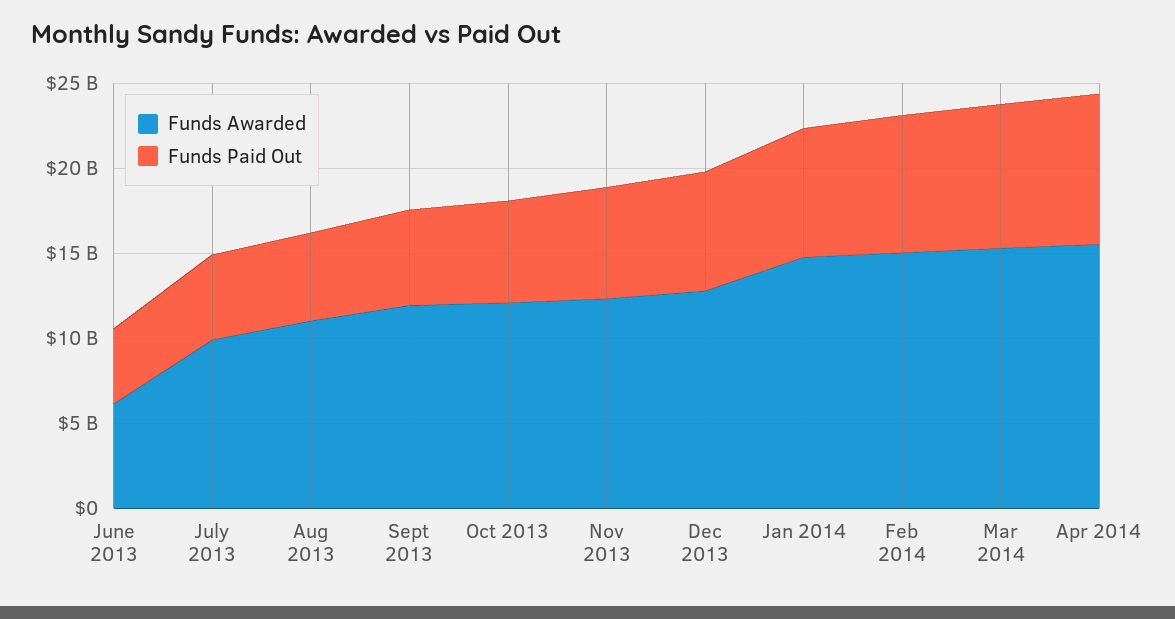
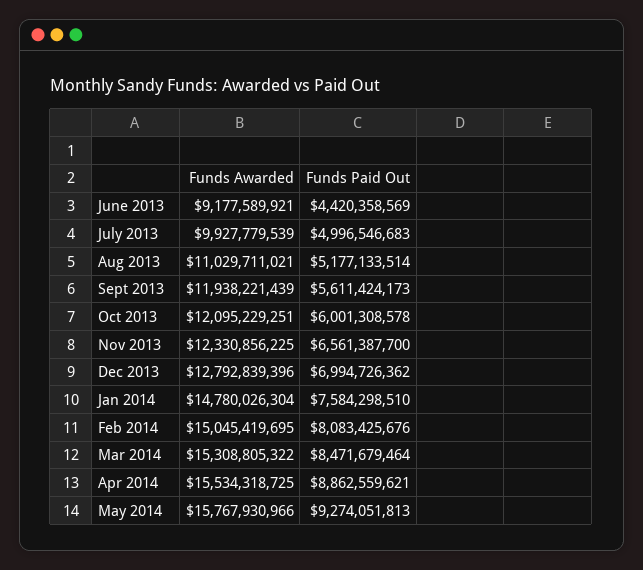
Funds Awarded, June 2013: 6000000000 -> 9177589921
Funds Awarded, May 2014: none -> 15767930966
Funds Paid Out, May 2014: none -> 9274051813

